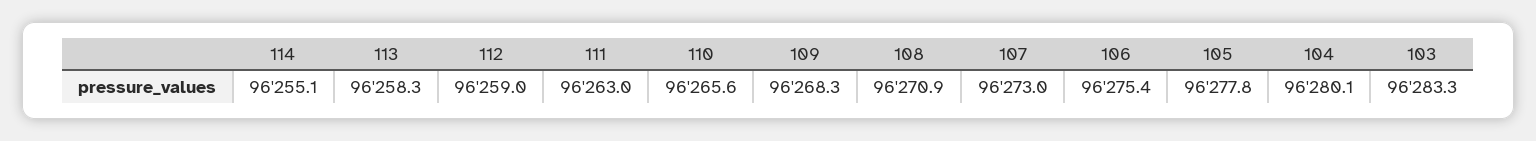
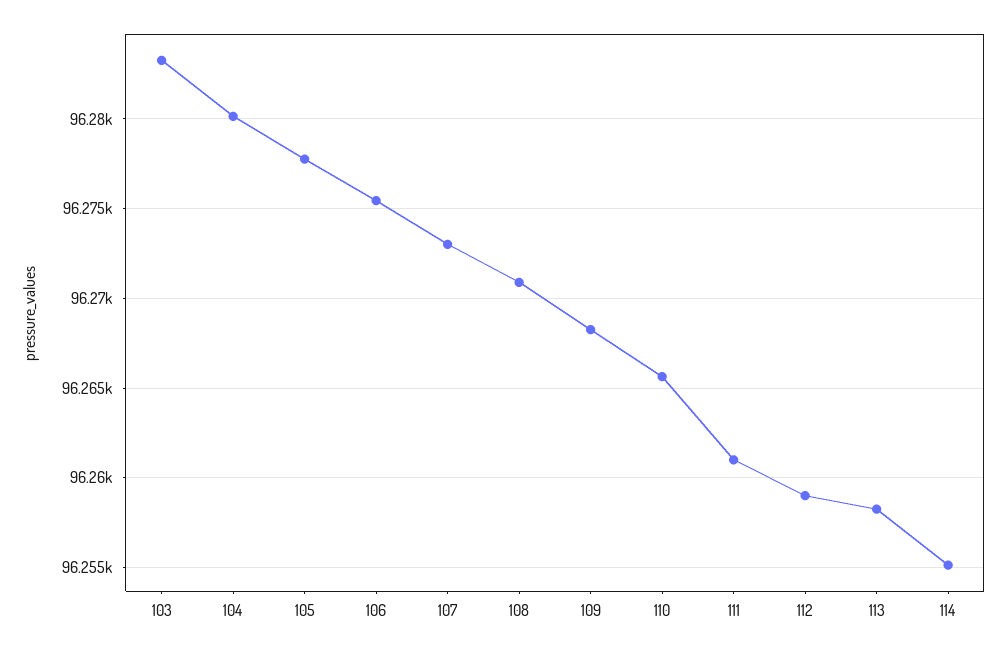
111: 96263 -> 96261

